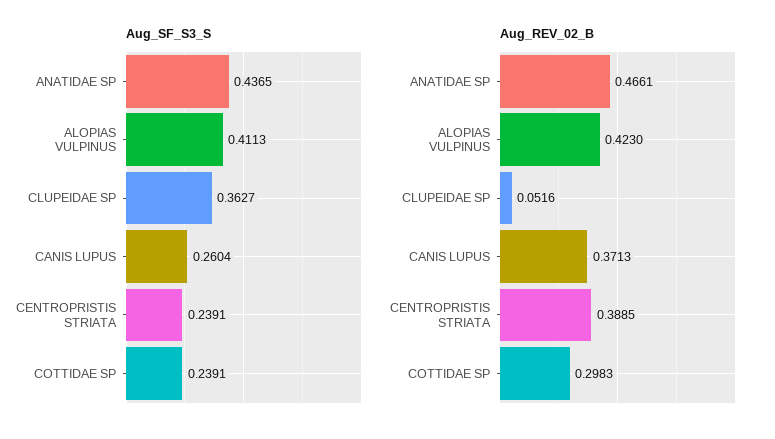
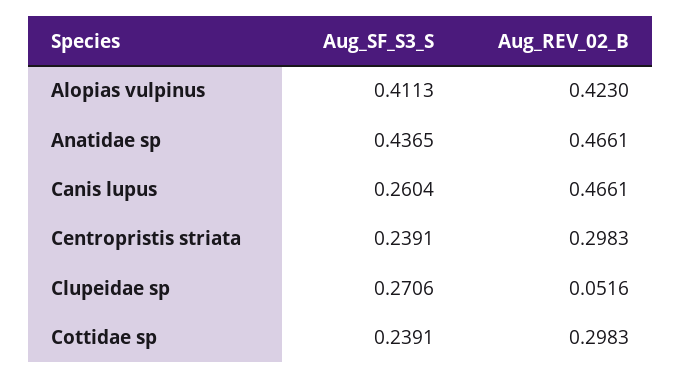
Aug_SF_S3_S, CLUPEIDAE SP: 0.3627 -> 0.2706
Aug_REV_02_B, CANIS LUPUS: 0.3713 -> 0.4661
Aug_REV_02_B, CENTROPRISTIS STRIATA: 0.3885 -> 0.2983

